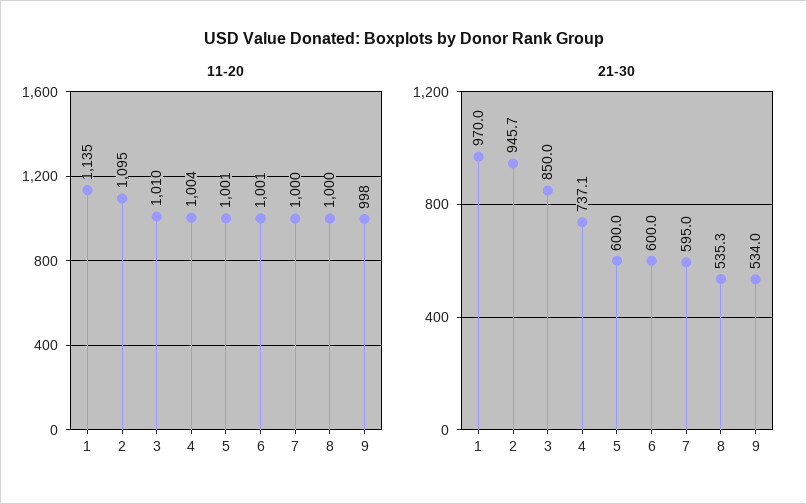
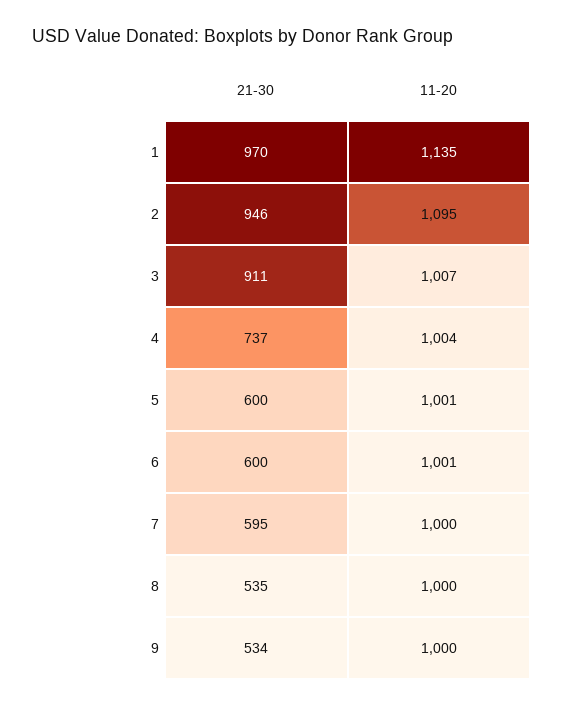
11-20, 3: 1010 -> 1007
11-20, 9: 998 -> 1000
21-30, 3: 850 -> 911

